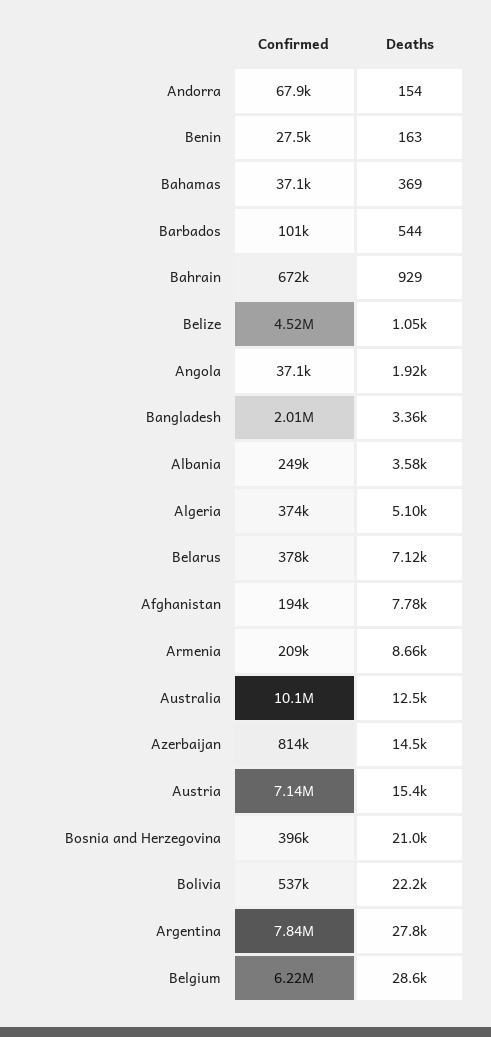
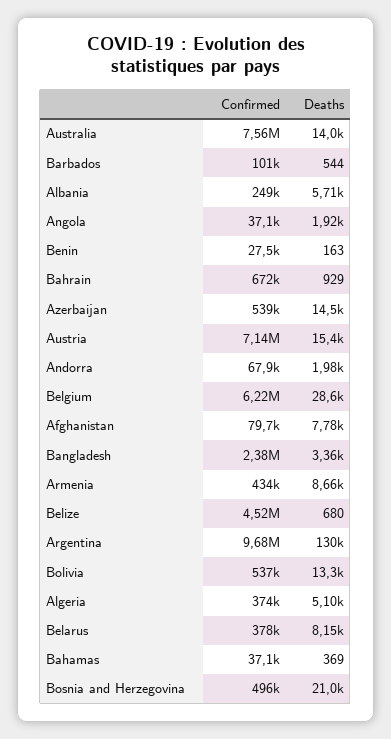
Deaths, Andorra: 154 -> 1980
Deaths, Belize: 1050 -> 680
Confirmed, Bangladesh: 2010000 -> 2380000
Deaths, Albania: 3580 -> 5710
Deaths, Belarus: 7120 -> 8150
Confirmed, Afghanistan: 194000 -> 79700
Confirmed, Armenia: 209000 -> 434000
Confirmed, Australia: 10100000 -> 7560000
Deaths, Australia: 12500 -> 14000
Confirmed, Azerbaijan: 814000 -> 539000
Confirmed, Bosnia and Herzegovina: 396000 -> 496000
Deaths, Bolivia: 22200 -> 13300
Confirmed, Argentina: 7840000 -> 9680000
Deaths, Argentina: 27800 -> 130000

